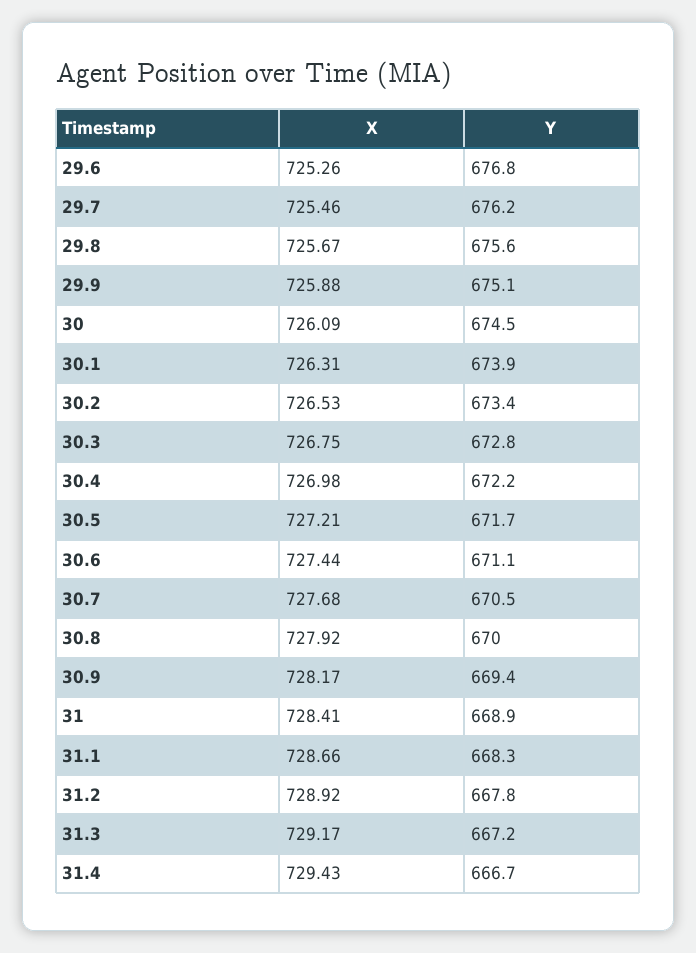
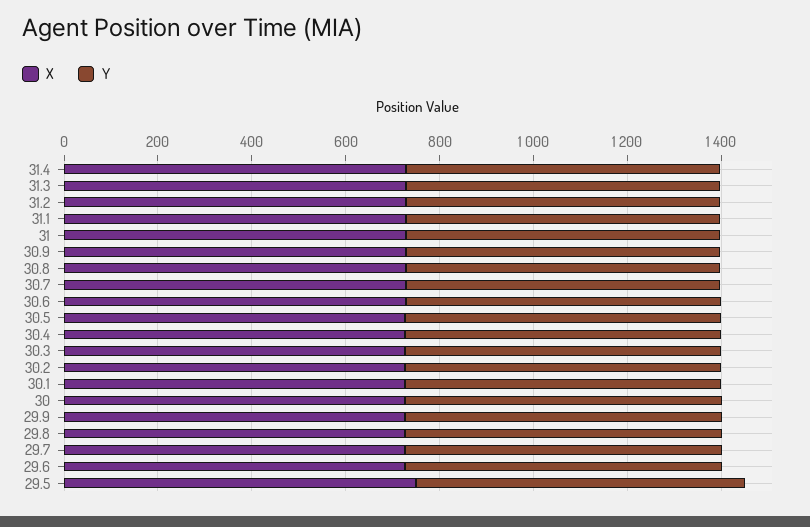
X, 29.5: none -> 750
Y, 29.5: none -> 700

